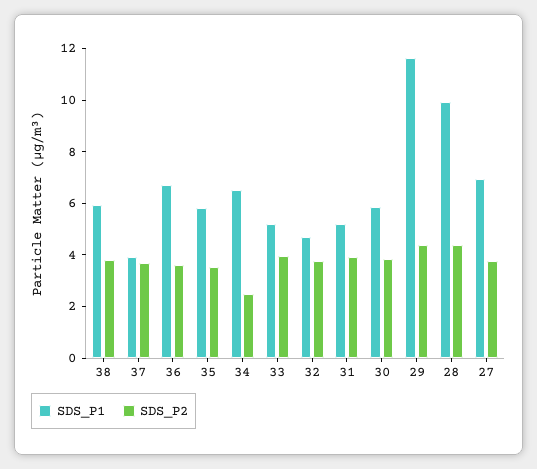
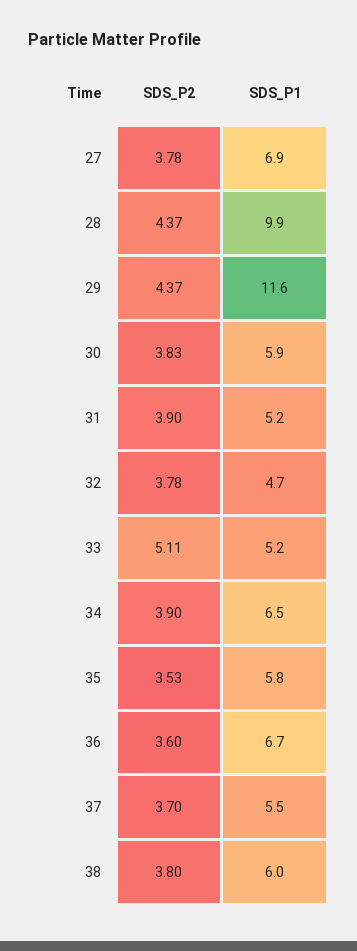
SDS_P1, 37: 4 -> 5.5
SDS_P2, 34: 2.5 -> 3.9
SDS_P2, 33: 4 -> 5.11

